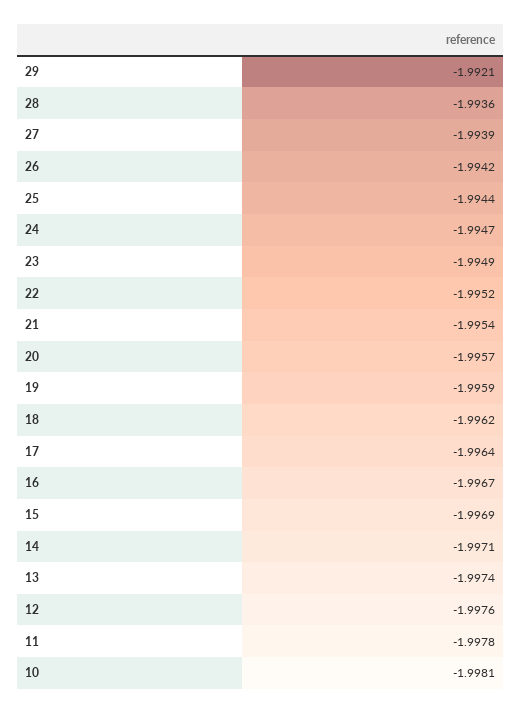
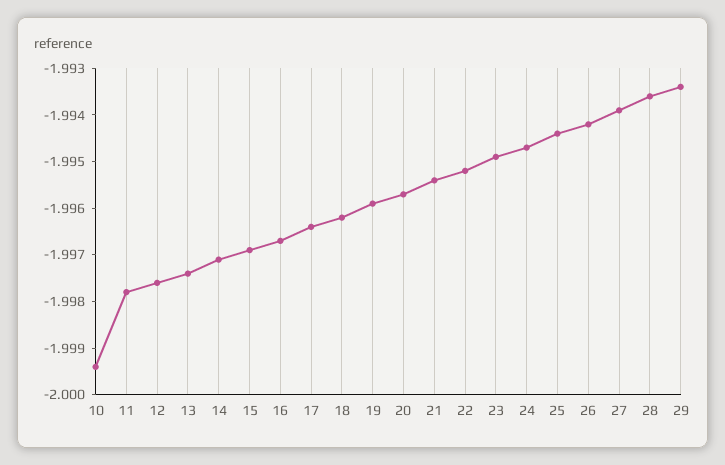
29: -1.9921 -> -1.9935
10: -1.9981 -> -1.9995

